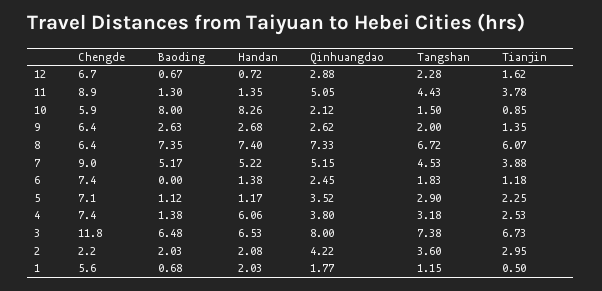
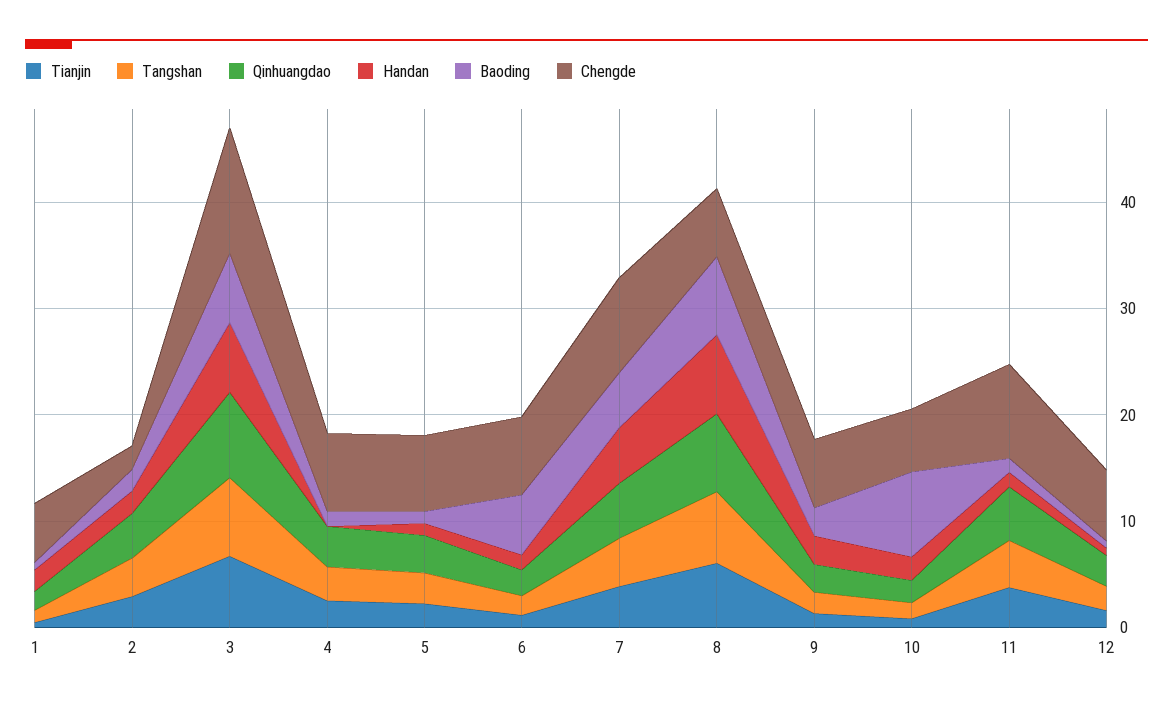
Handan, 10: 8.26 -> 2
Baoding, 6: 0 -> 6
Handan, 4: 6.06 -> 0

